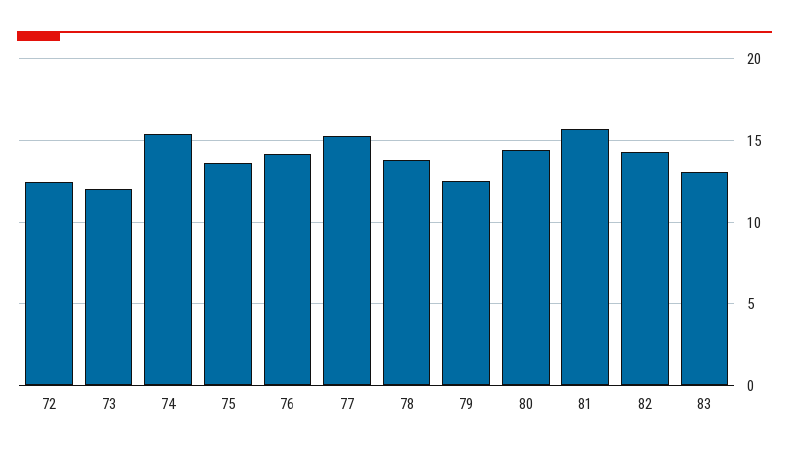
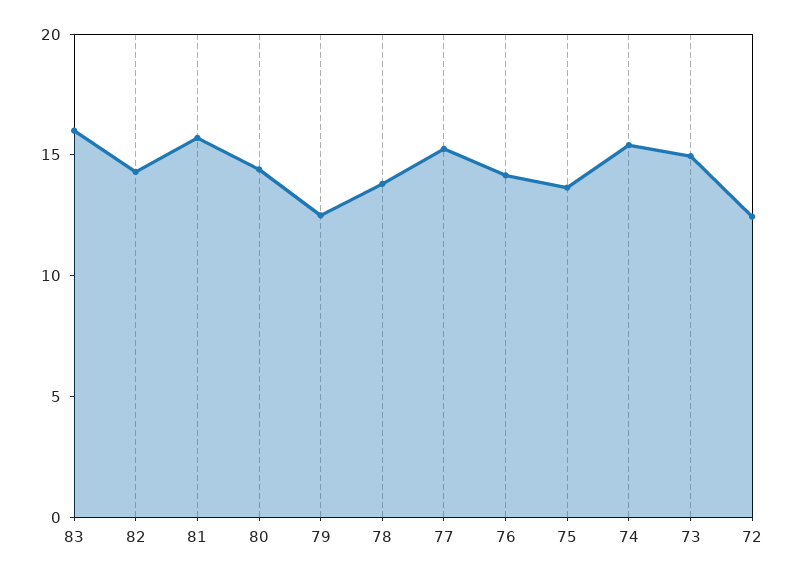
73: 12 -> 15
83: 13 -> 16

